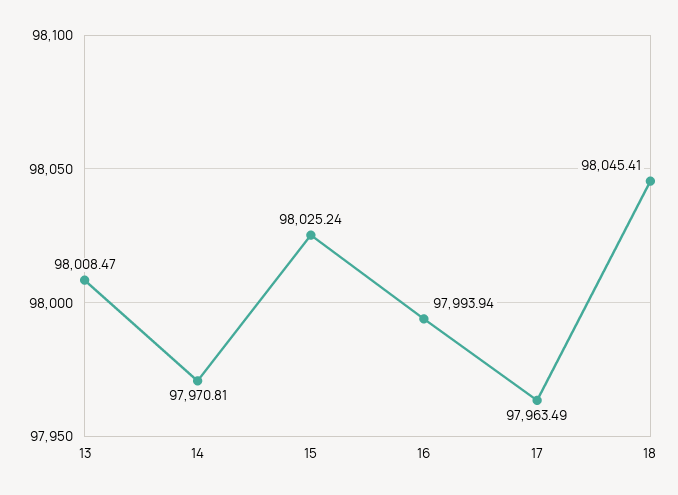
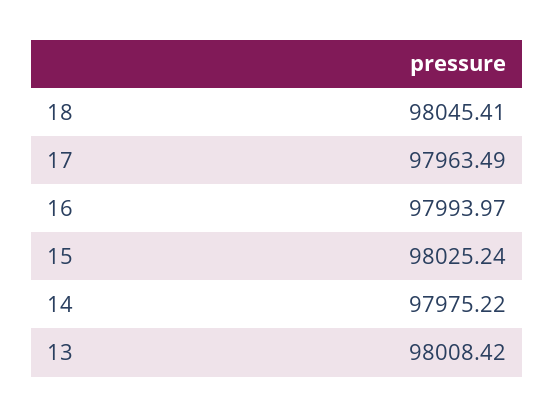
13: 98008.47 -> 98008.42
14: 97970.81 -> 97975.22
16: 97993.94 -> 97993.97

